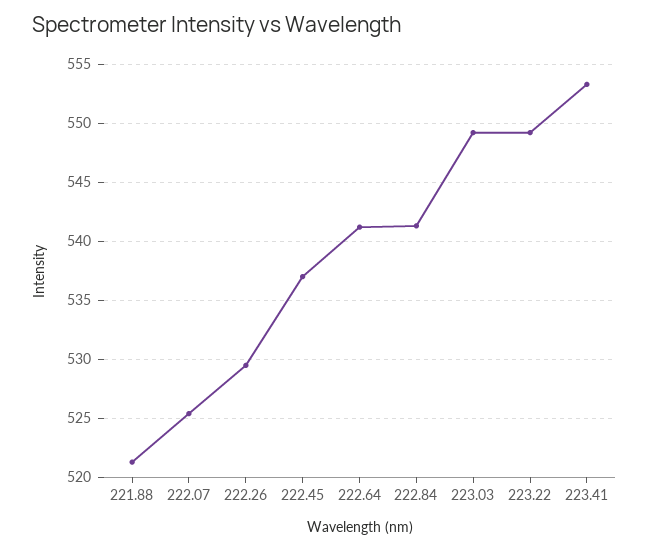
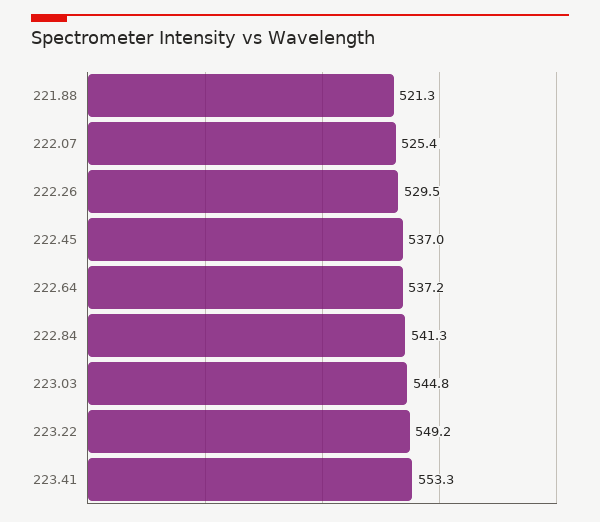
222.64: 541 -> 537.2
223.03: 549 -> 544.8

